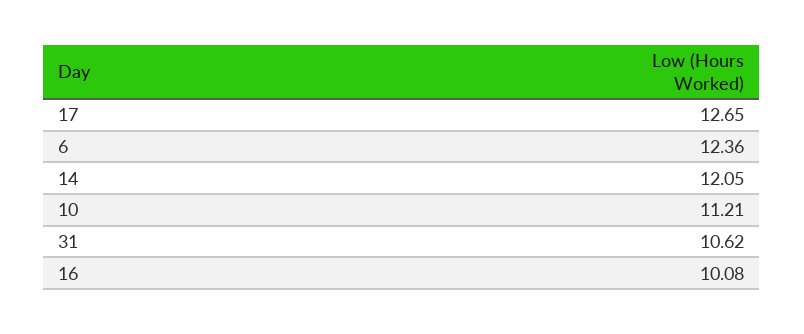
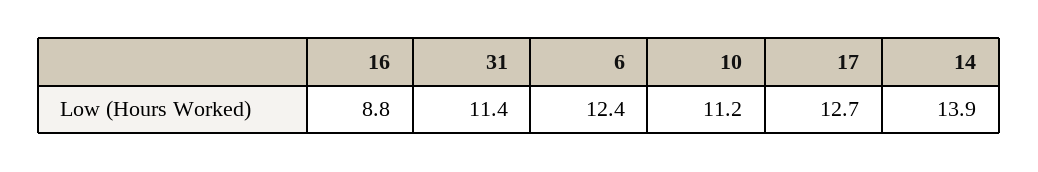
14: 12.05 -> 13.9
31: 10.62 -> 11.4
16: 10.08 -> 8.8

